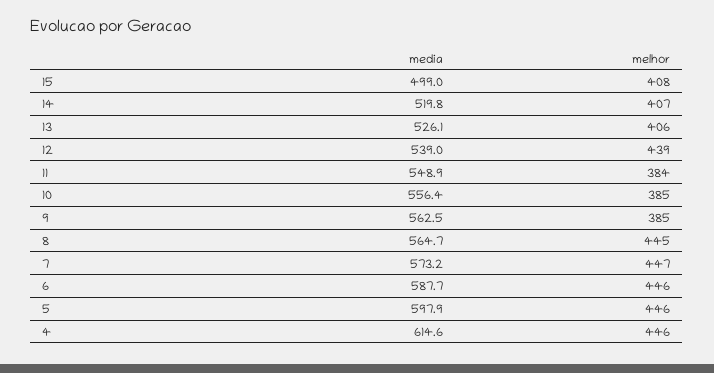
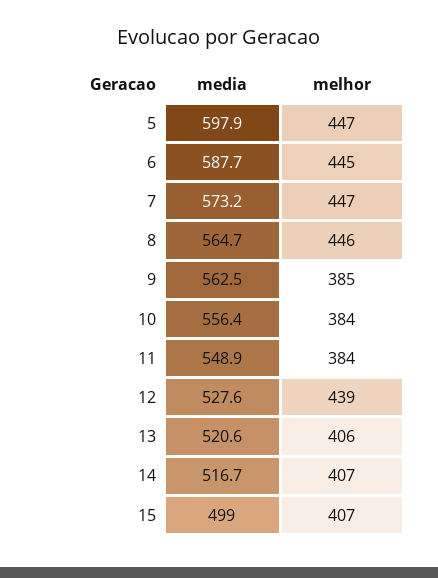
melhor, 15: 408 -> 407
media, 14: 519.8 -> 516.7
media, 13: 526.1 -> 520.6
media, 12: 539 -> 527.6
melhor, 10: 385 -> 384
melhor, 8: 445 -> 446
melhor, 6: 446 -> 445
melhor, 5: 446 -> 447
media, 4: 614.6 -> none
melhor, 4: 446 -> none

